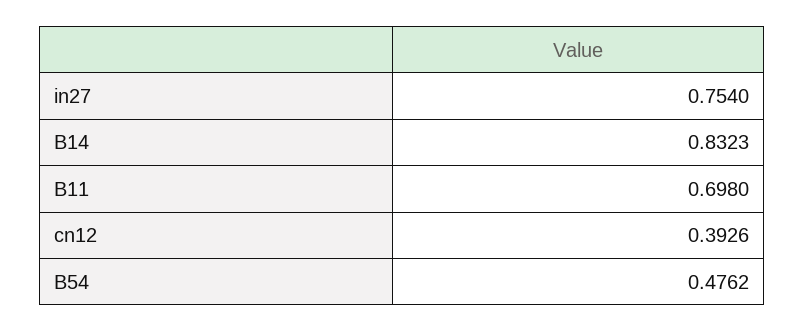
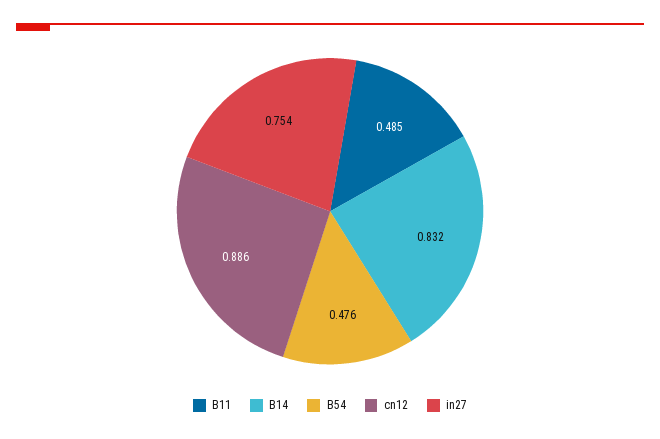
B11: 0.698 -> 0.485
cn12: 0.3926 -> 0.886

